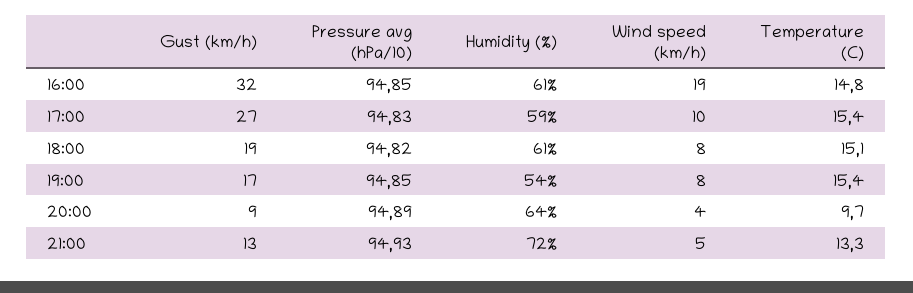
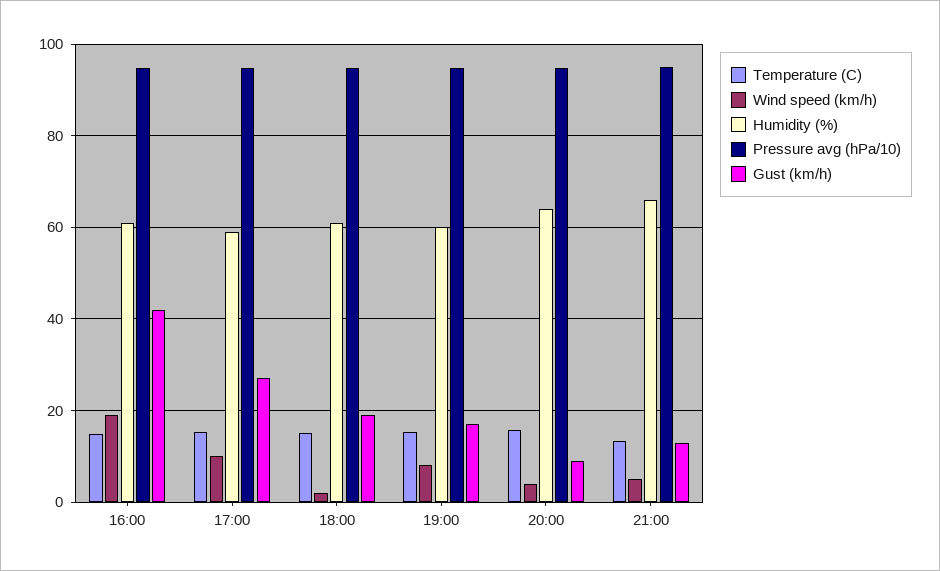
Gust (km/h), 16:00: 32 -> 42
Wind speed (km/h), 18:00: 8 -> 2
Humidity (%), 19:00: 54 -> 60
Temperature (C), 20:00: 9.7 -> 16
Humidity (%), 21:00: 72 -> 66

